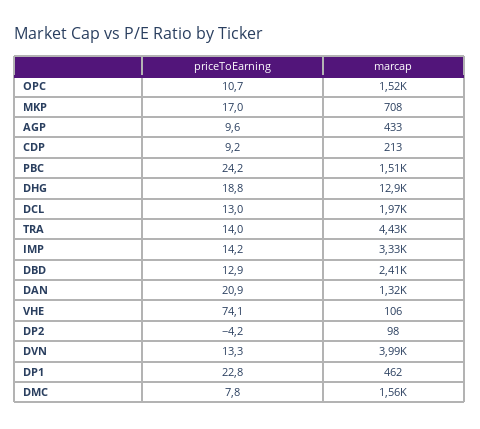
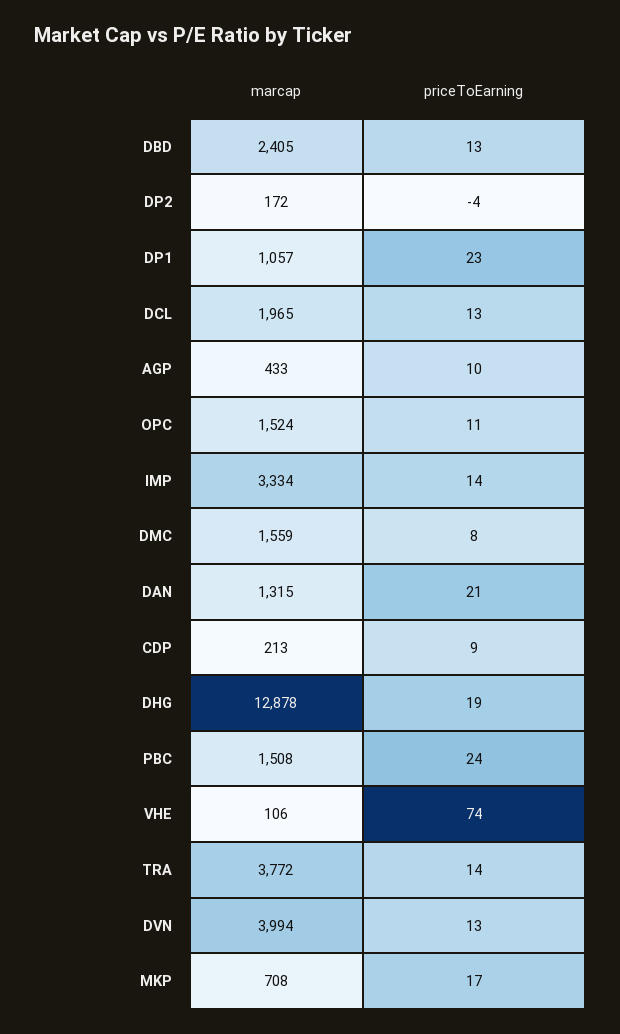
marcap, TRA: 4430 -> 3772
marcap, DP2: 98 -> 172
marcap, DP1: 462 -> 1057

